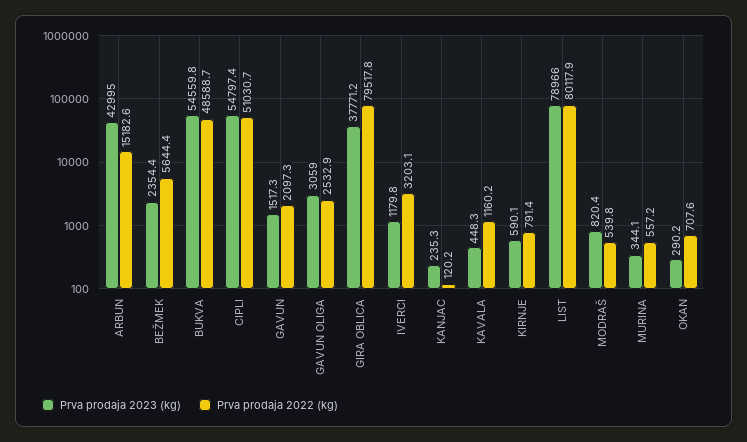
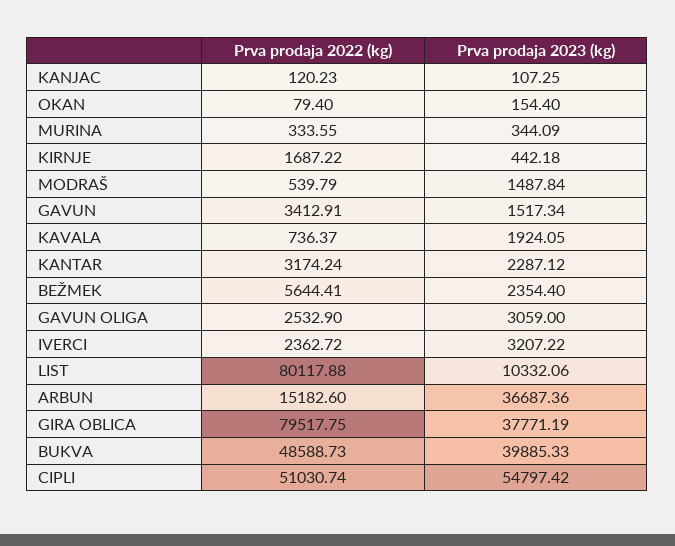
Prva prodaja 2023 (kg), ARBUN: 42995 -> 36687.36
Prva prodaja 2023 (kg), BUKVA: 54559.8 -> 39885.33
Prva prodaja 2022 (kg), GAVUN: 2097.3 -> 3412.91
Prva prodaja 2023 (kg), IVERCI: 1179.8 -> 3207.22
Prva prodaja 2022 (kg), IVERCI: 3203.1 -> 2362.72
Prva prodaja 2023 (kg), KANJAC: 235.3 -> 107.25
Prva prodaja 2023 (kg), KAVALA: 448.3 -> 1924.05
Prva prodaja 2022 (kg), KAVALA: 1160.2 -> 736.37
Prva prodaja 2023 (kg), KIRNJE: 590.1 -> 442.18
Prva prodaja 2022 (kg), KIRNJE: 791.4 -> 1687.22
Prva prodaja 2023 (kg), LIST: 78966 -> 10332.06
Prva prodaja 2023 (kg), MODRAŠ: 820.4 -> 1487.84
Prva prodaja 2022 (kg), MURINA: 557.2 -> 333.55
Prva prodaja 2023 (kg), OKAN: 290.2 -> 154.4
Prva prodaja 2022 (kg), OKAN: 707.6 -> 79.4
Prva prodaja 2022 (kg), KANTAR: none -> 3174.24
Prva prodaja 2023 (kg), KANTAR: none -> 2287.12

